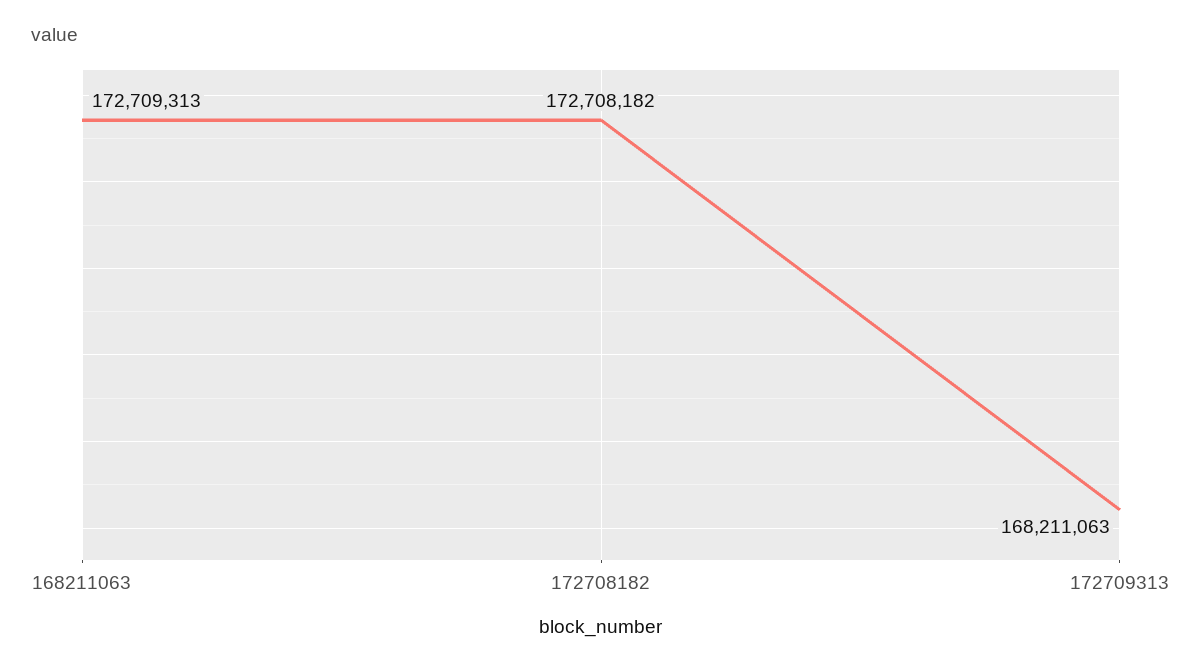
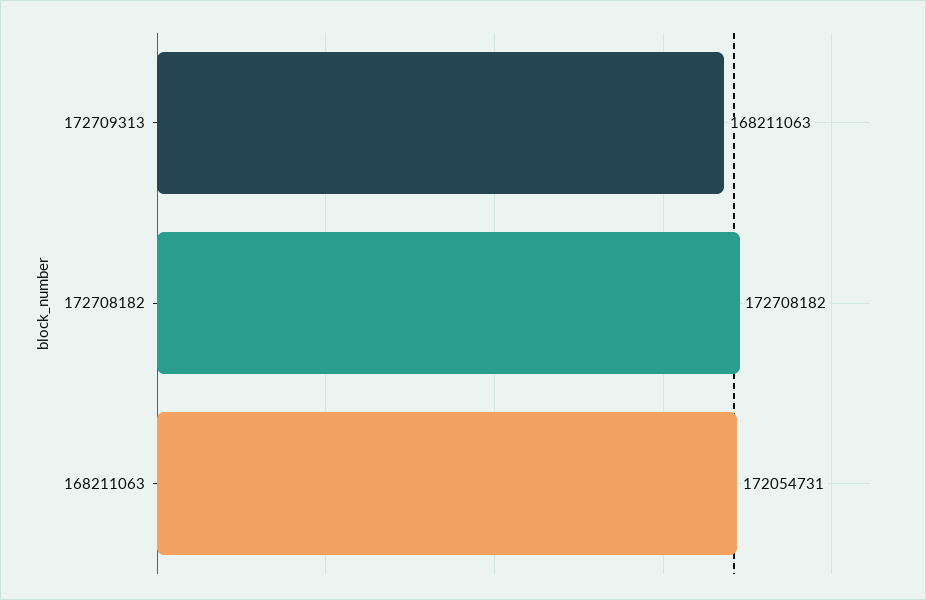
168211063: 172709313 -> 172054731

